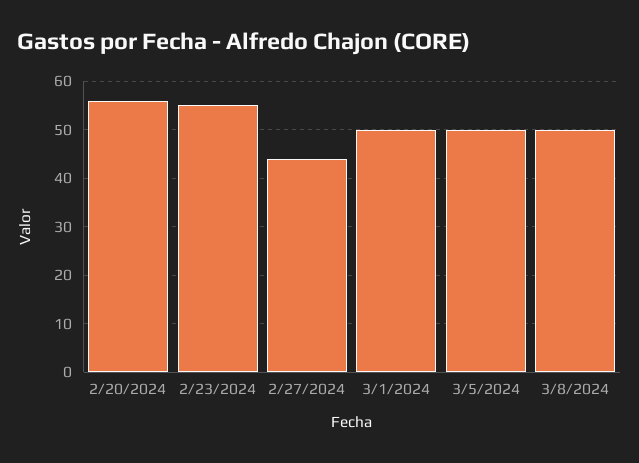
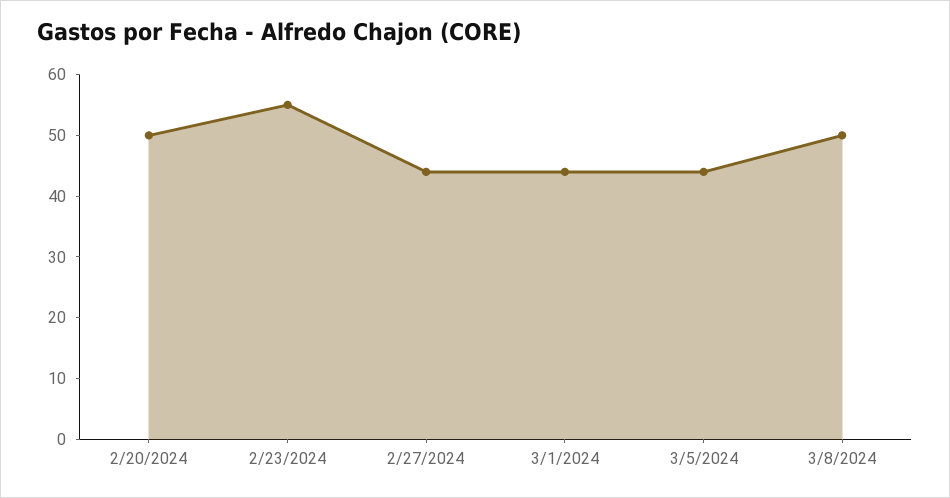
2/20/2024: 56 -> 50
3/1/2024: 50 -> 44
3/5/2024: 50 -> 44

